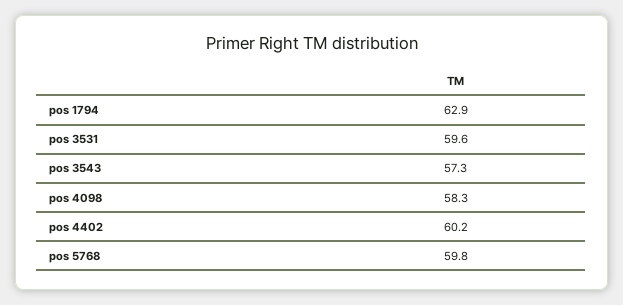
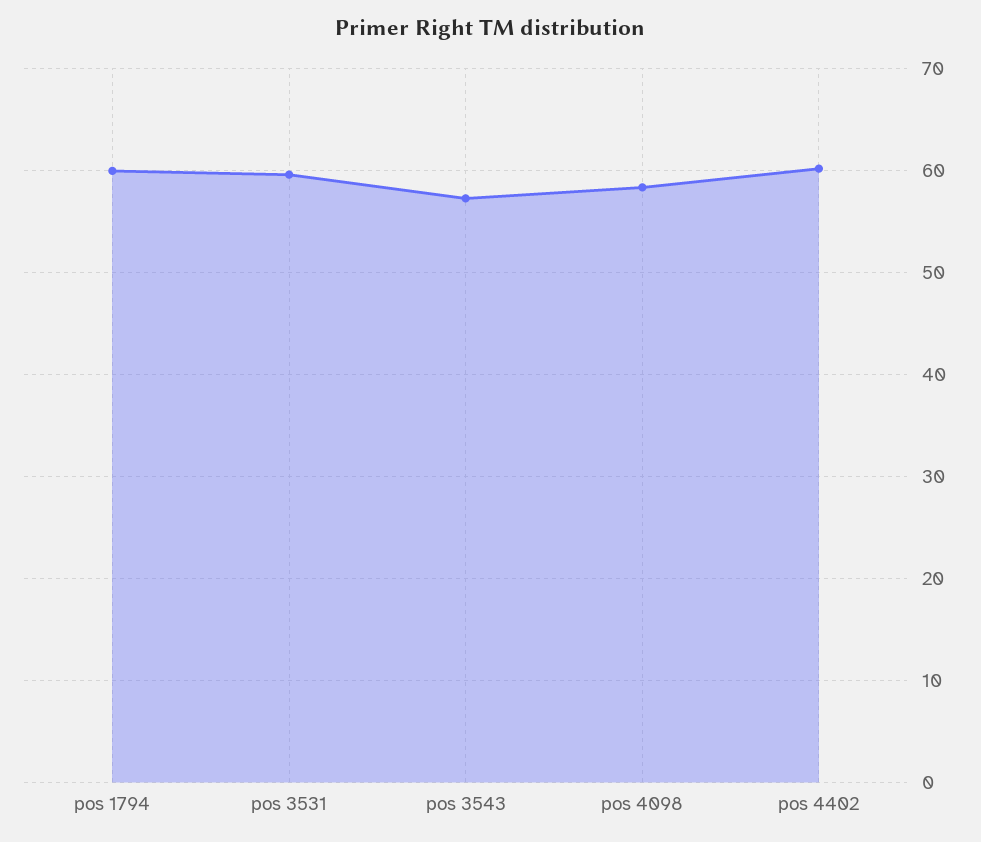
pos 1794: 62.9 -> 60
pos 5768: 59.8 -> none

